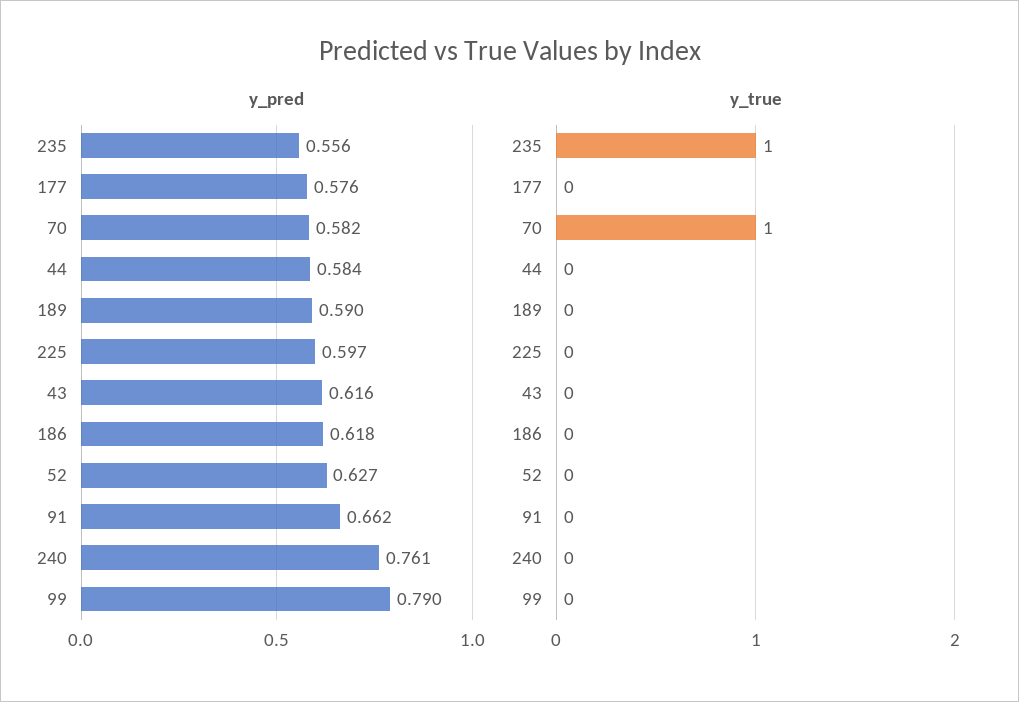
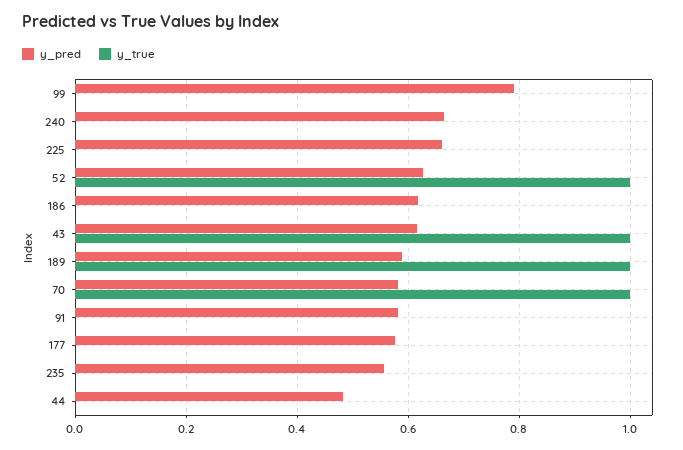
y_pred, 44: 0.584 -> 0.48
y_pred, 225: 0.597 -> 0.66
y_pred, 91: 0.662 -> 0.58
y_pred, 240: 0.761 -> 0.66
y_true, 235: 1 -> 0
y_true, 189: 0 -> 1
y_true, 43: 0 -> 1
y_true, 52: 0 -> 1

